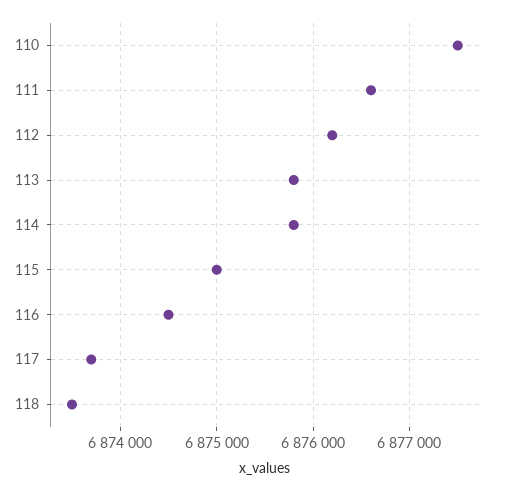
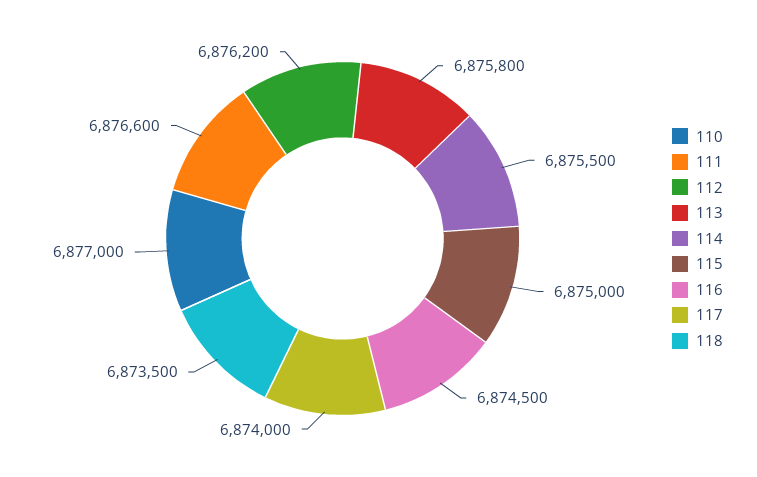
110: 6877500 -> 6877000
114: 6875800 -> 6875500
117: 6873700 -> 6874000

